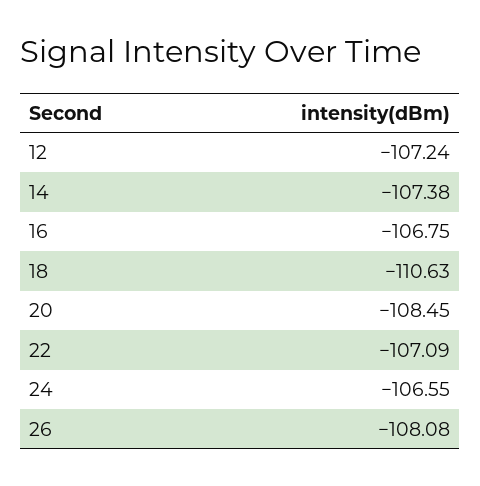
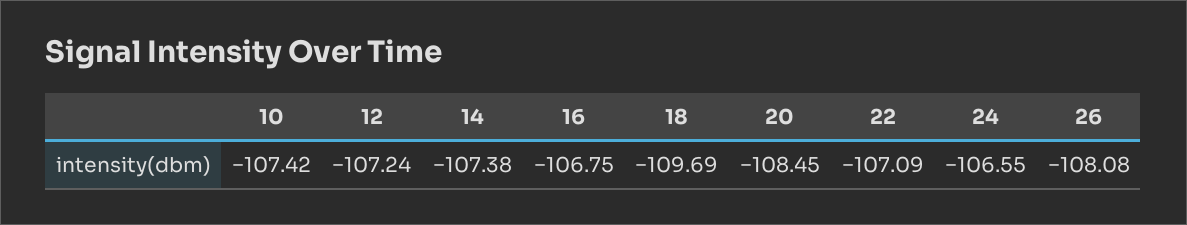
18: -110.63 -> -109.69
10: none -> -107.42

